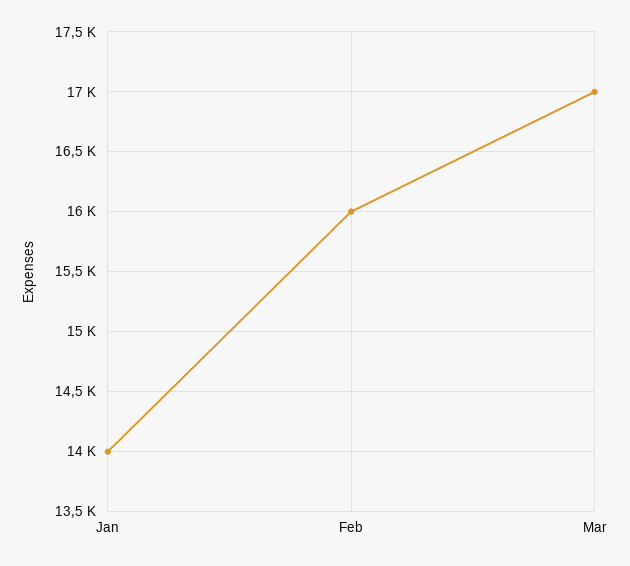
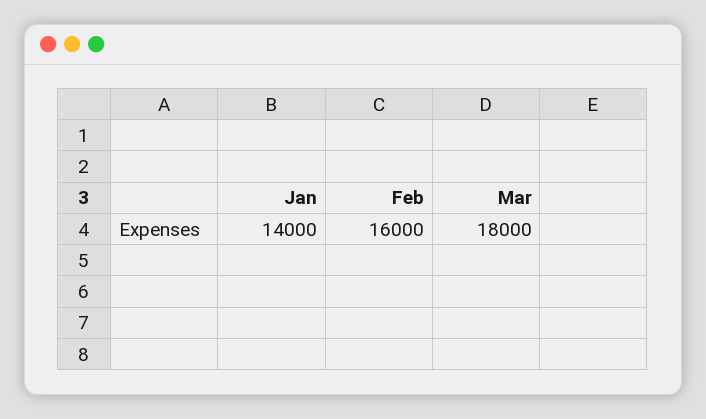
Mar: 17000 -> 18000

